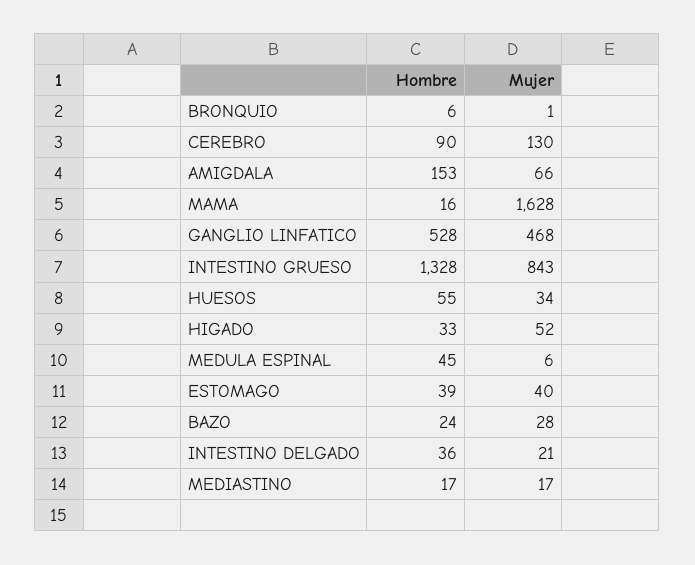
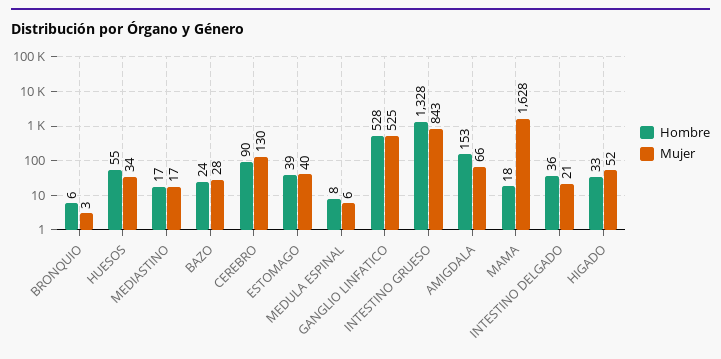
Mujer, BRONQUIO: 1 -> 3
Hombre, MAMA: 16 -> 18
Mujer, GANGLIO LINFATICO: 468 -> 525
Hombre, MEDULA ESPINAL: 45 -> 8

